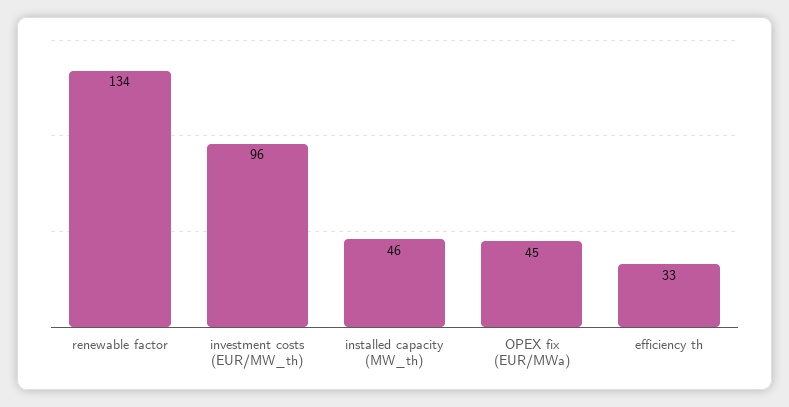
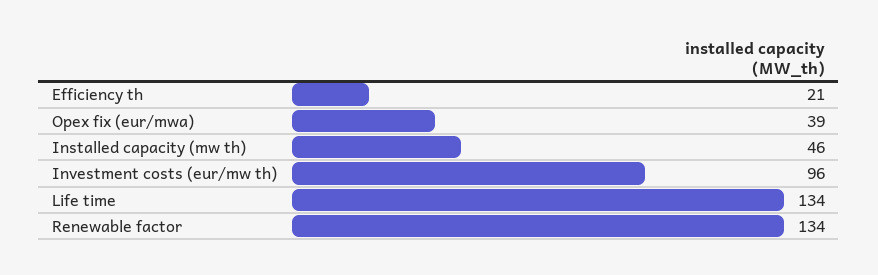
OPEX fix (EUR/MWa): 45 -> 39
efficiency th: 33 -> 21
Life time: none -> 134

